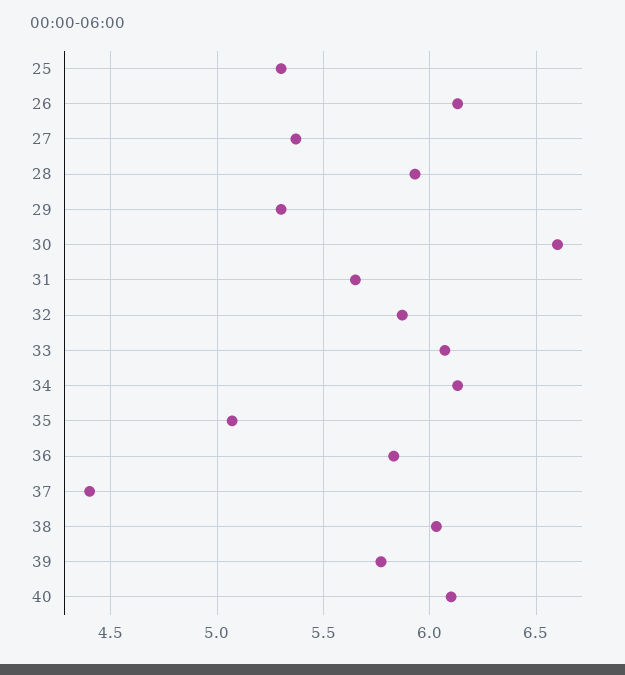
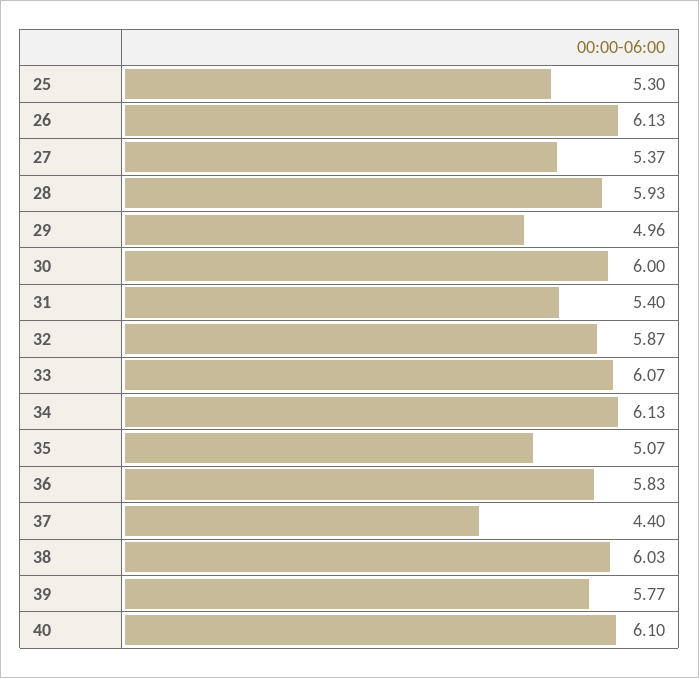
29: 5.3 -> 4.96
30: 6.6 -> 6
31: 5.65 -> 5.4

